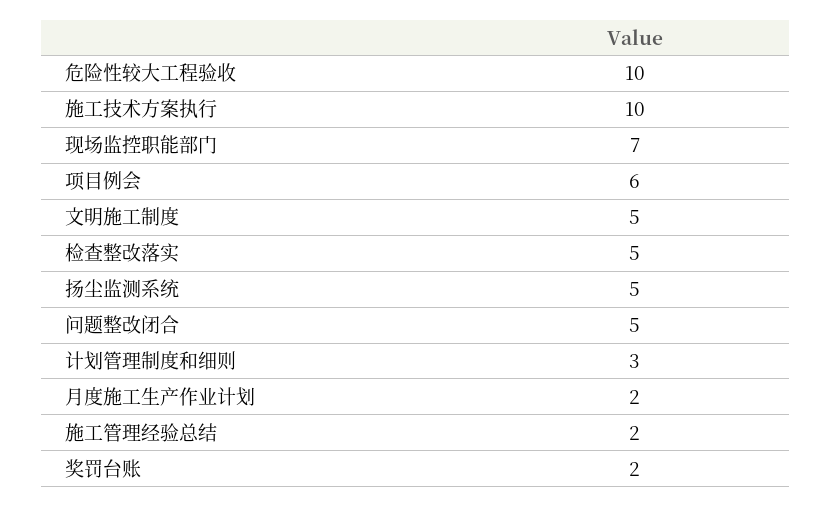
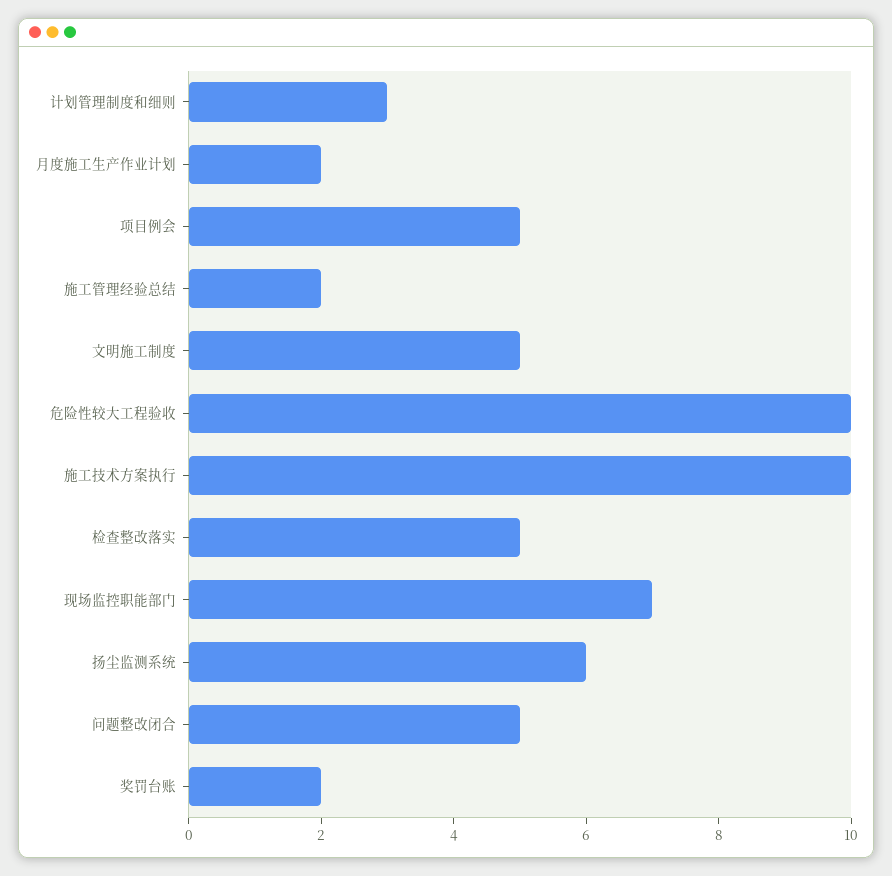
项目例会: 6 -> 5
扬尘监测系统: 5 -> 6

